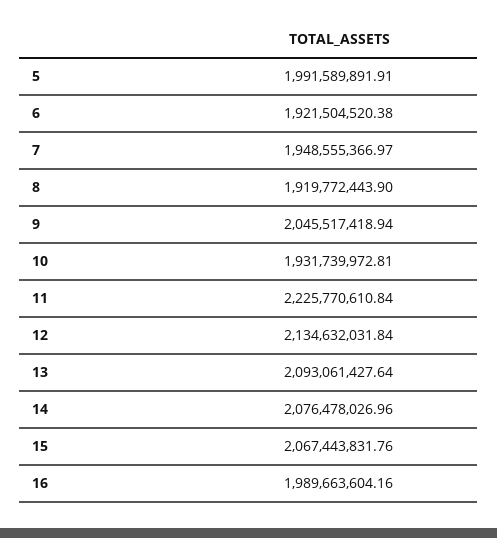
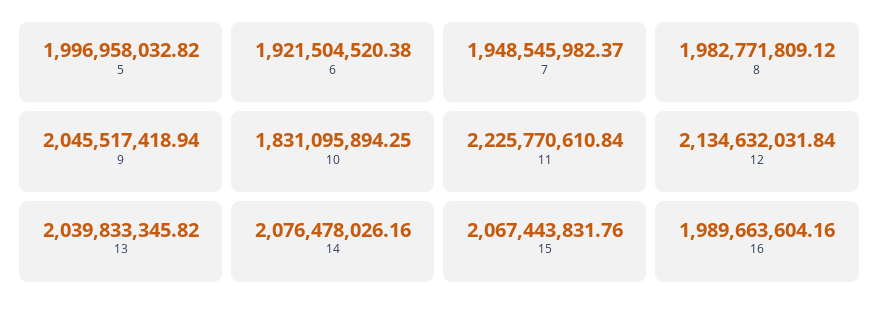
5: 1991589891.91 -> 1996958032.82
7: 1948555366.97 -> 1948545982.37
8: 1919772443.9 -> 1982771809.12
10: 1931739972.81 -> 1831095894.25
13: 2093061427.64 -> 2039833345.82
14: 2076478026.96 -> 2076478026.16

